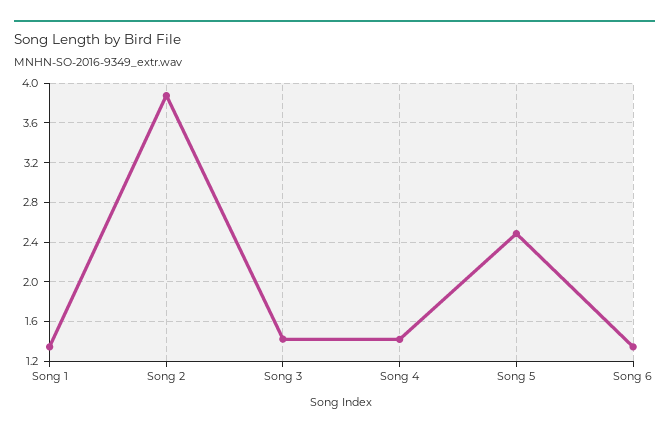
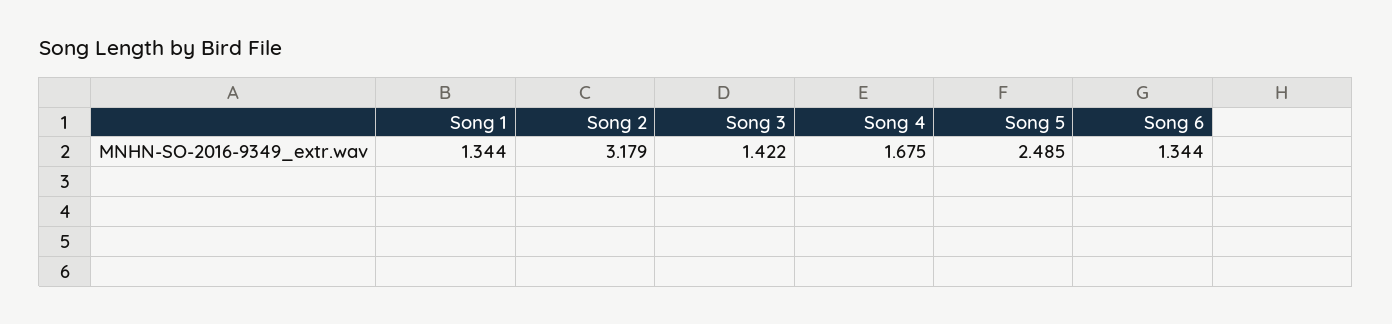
Song 2: 3.9 -> 3.179
Song 4: 1.4 -> 1.675

